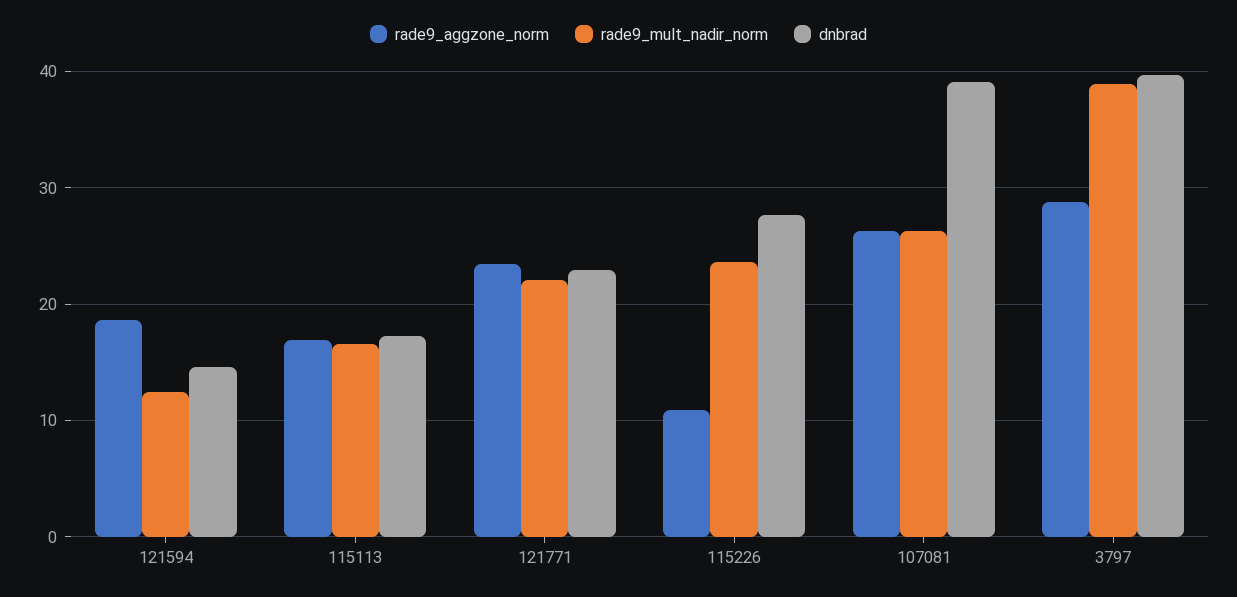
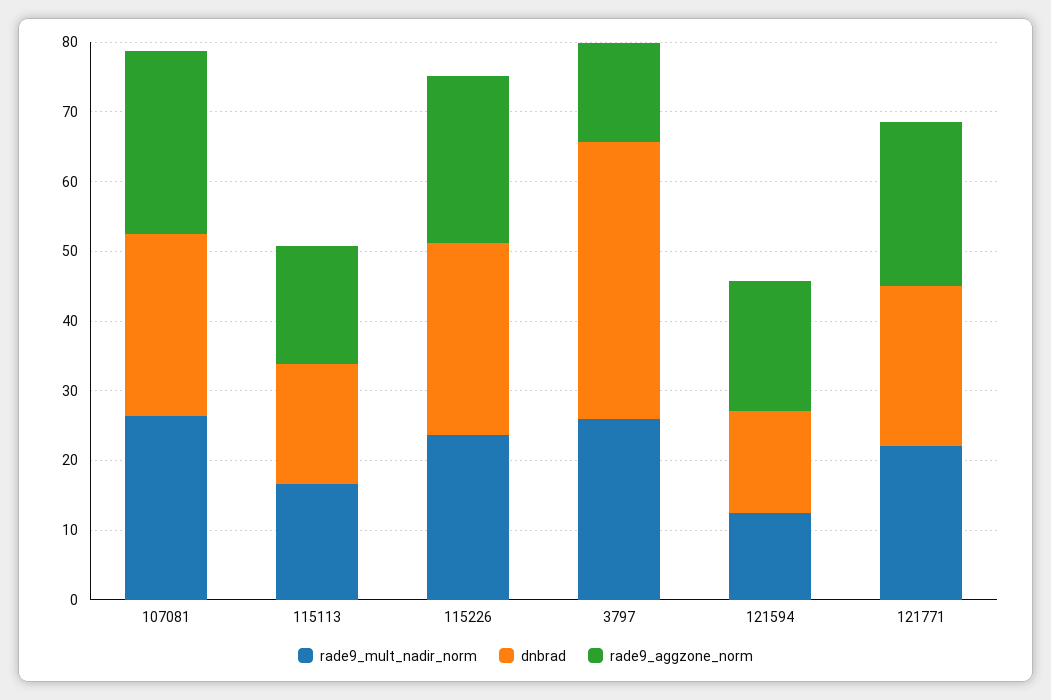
rade9_aggzone_norm, 115226: 11 -> 24
dnbrad, 107081: 39 -> 26
rade9_aggzone_norm, 3797: 29 -> 14
rade9_mult_nadir_norm, 3797: 39 -> 26

